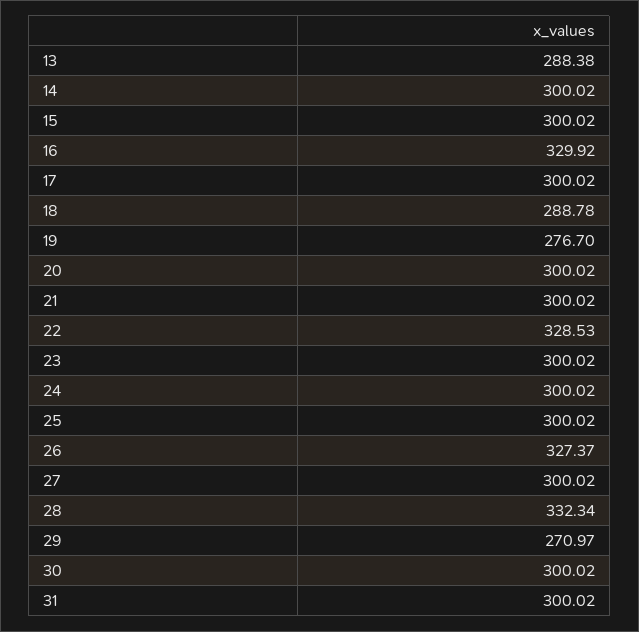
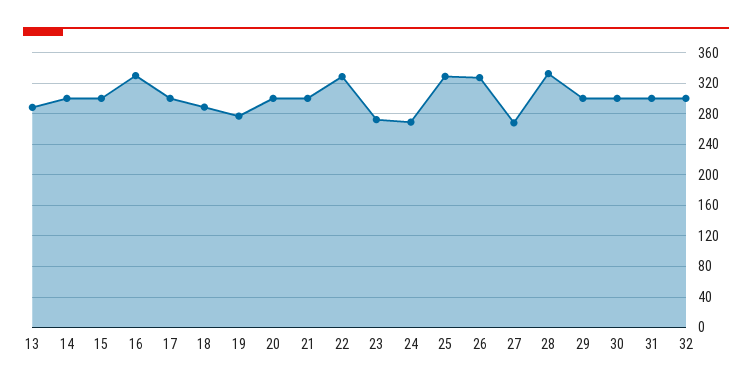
23: 300.02 -> 270
24: 300.02 -> 270
25: 300.02 -> 330
27: 300.02 -> 270
29: 270.97 -> 300
32: none -> 300

